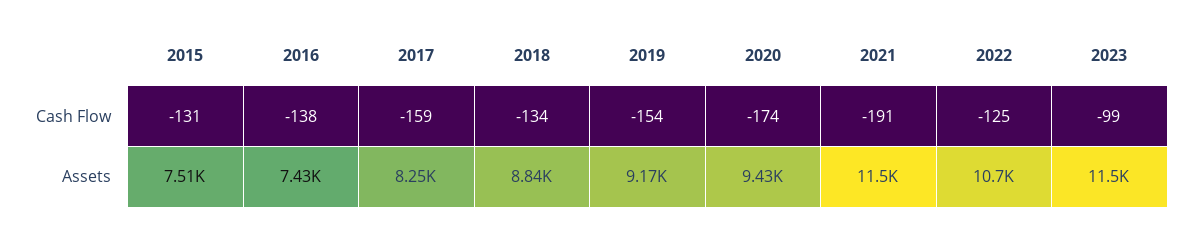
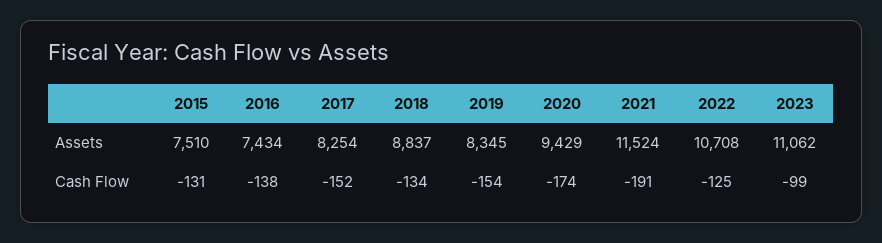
2017, Cash Flow: -159 -> -152
2019, Assets: 9170 -> 8345
2023, Assets: 11500 -> 11062

